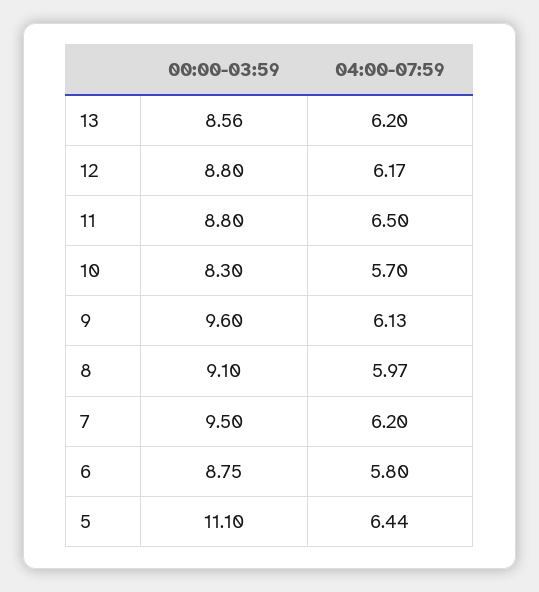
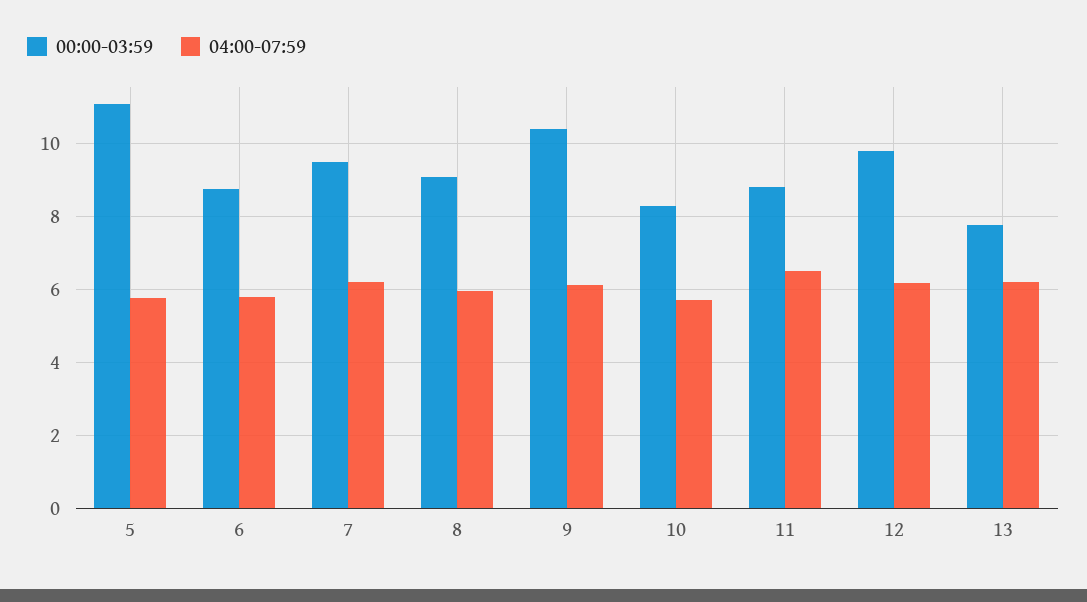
00:00-03:59, 13: 8.56 -> 7.8
00:00-03:59, 12: 8.8 -> 9.8
00:00-03:59, 9: 9.6 -> 10.4
04:00-07:59, 5: 6.44 -> 5.8

